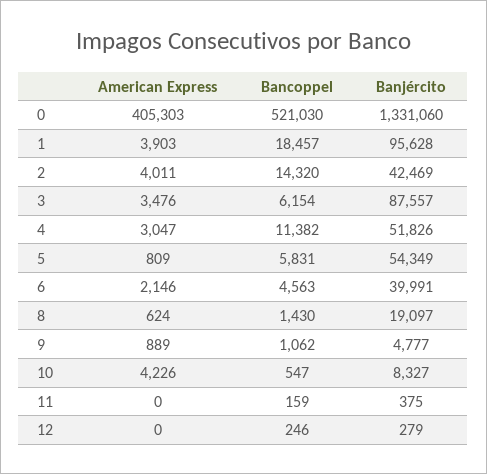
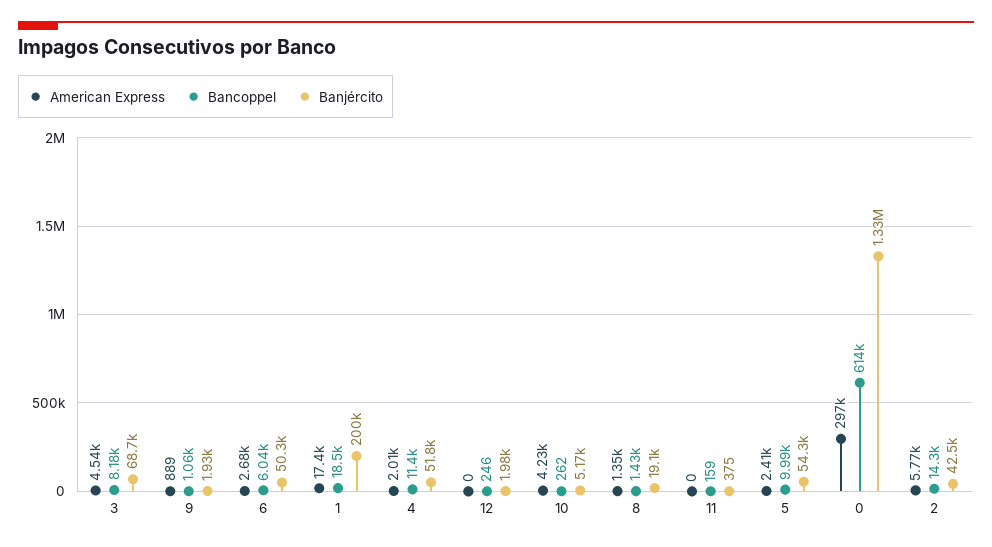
American Express, 0: 405303 -> 297000
Bancoppel, 0: 521030 -> 614000
American Express, 1: 3903 -> 17400
Banjército, 1: 95628 -> 200000
American Express, 2: 4011 -> 5770
American Express, 3: 3476 -> 4540
Bancoppel, 3: 6154 -> 8180
Banjército, 3: 87557 -> 68700
American Express, 4: 3047 -> 2010
American Express, 5: 809 -> 2410
Bancoppel, 5: 5831 -> 9990
American Express, 6: 2146 -> 2680
Bancoppel, 6: 4563 -> 6040
Banjército, 6: 39991 -> 50300
American Express, 8: 624 -> 1350
Banjército, 9: 4777 -> 1930
Bancoppel, 10: 547 -> 262
Banjército, 10: 8327 -> 5170
Banjército, 12: 279 -> 1980

